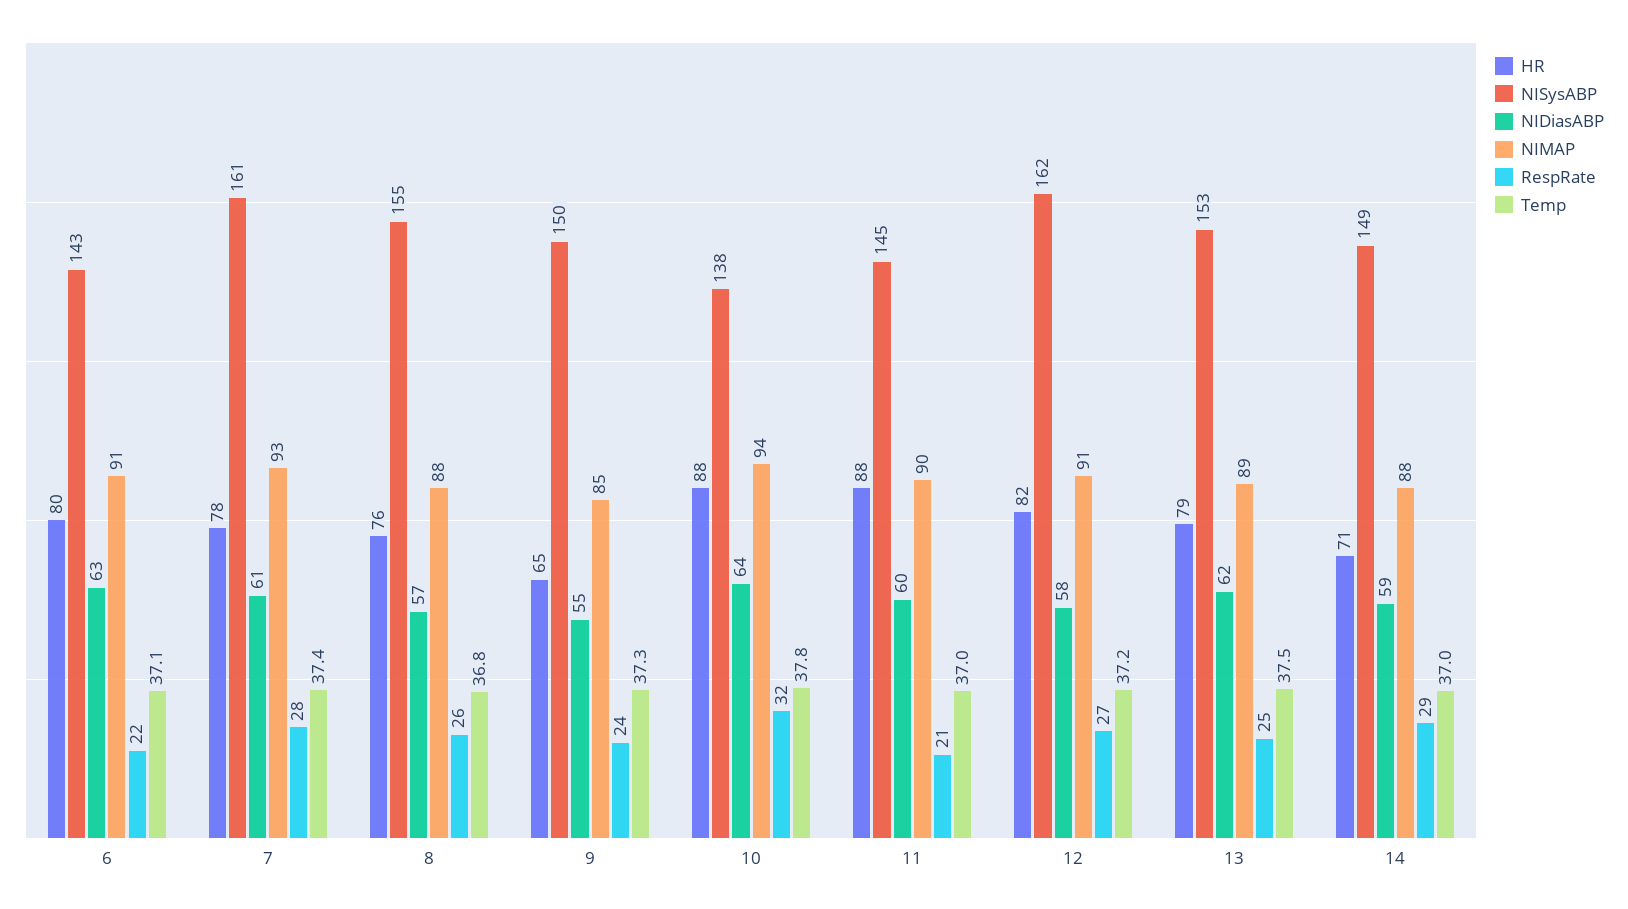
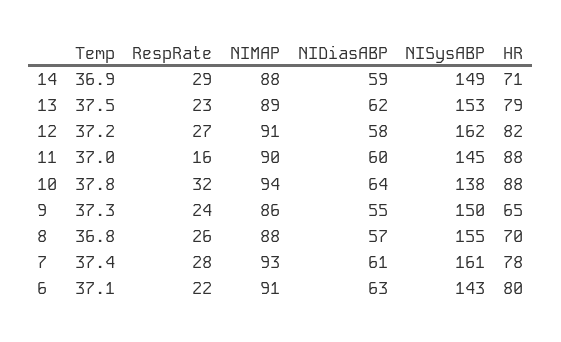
HR, 8: 76 -> 70
NIMAP, 9: 85 -> 86
RespRate, 11: 21 -> 16
RespRate, 13: 25 -> 23
Temp, 14: 37 -> 36.9

